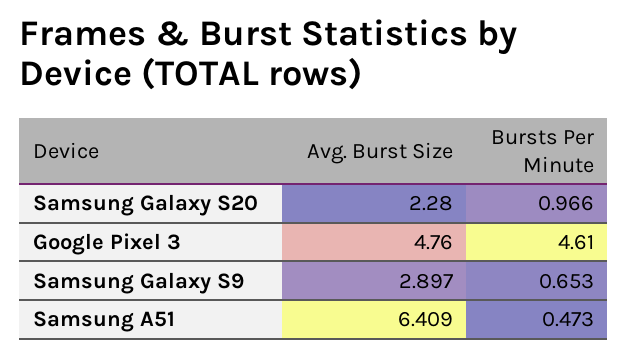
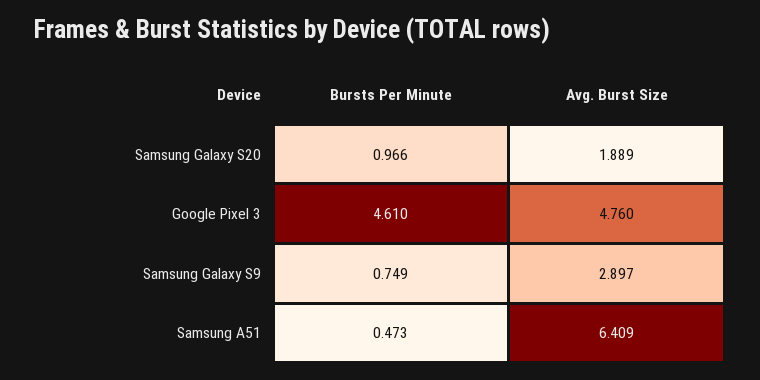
Avg. Burst Size, Samsung Galaxy S20: 2.28 -> 1.889
Bursts Per Minute, Samsung Galaxy S9: 0.653 -> 0.749

